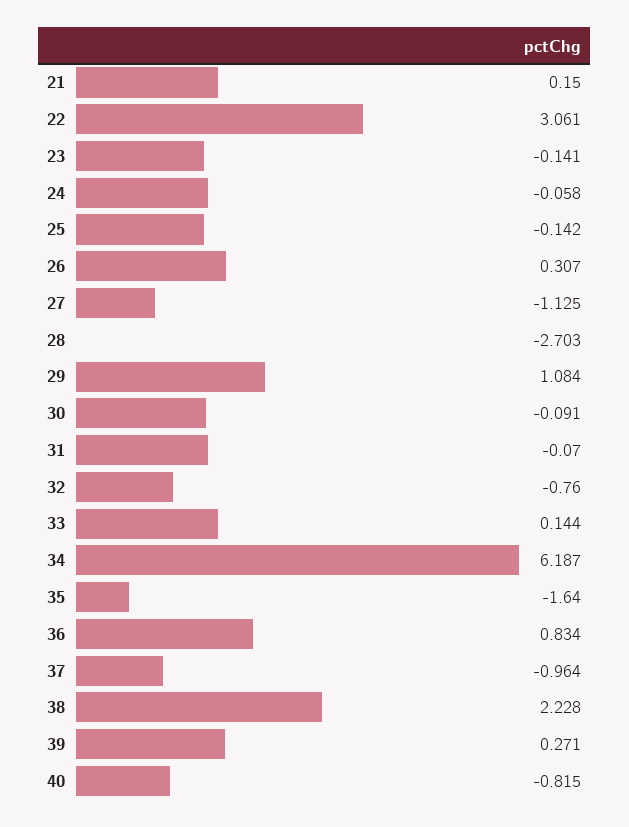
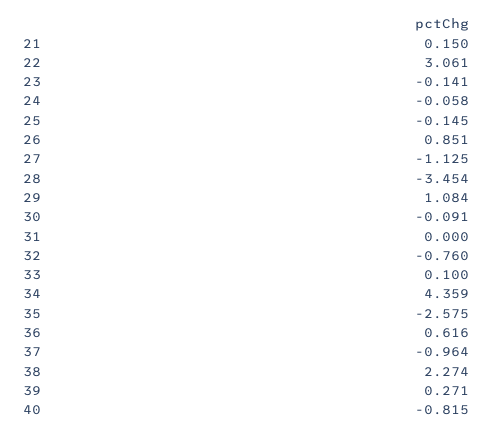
25: -0.142 -> -0.145
26: 0.307 -> 0.851
28: -2.703 -> -3.454
31: -0.07 -> 0
33: 0.144 -> 0.1
34: 6.187 -> 4.359
35: -1.64 -> -2.575
36: 0.834 -> 0.616
38: 2.228 -> 2.274

